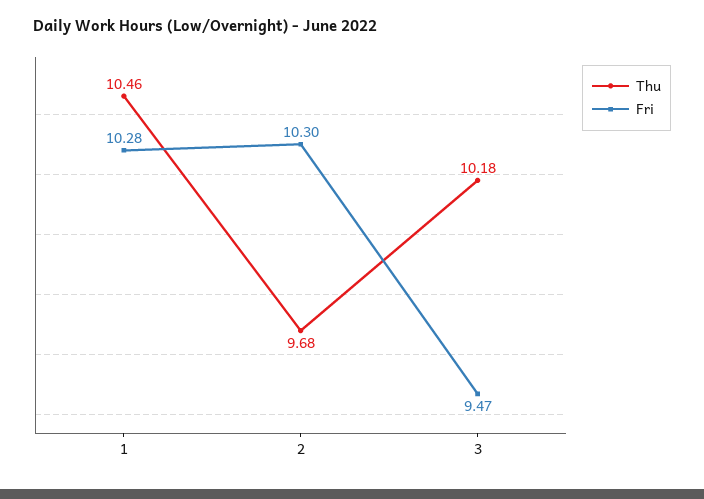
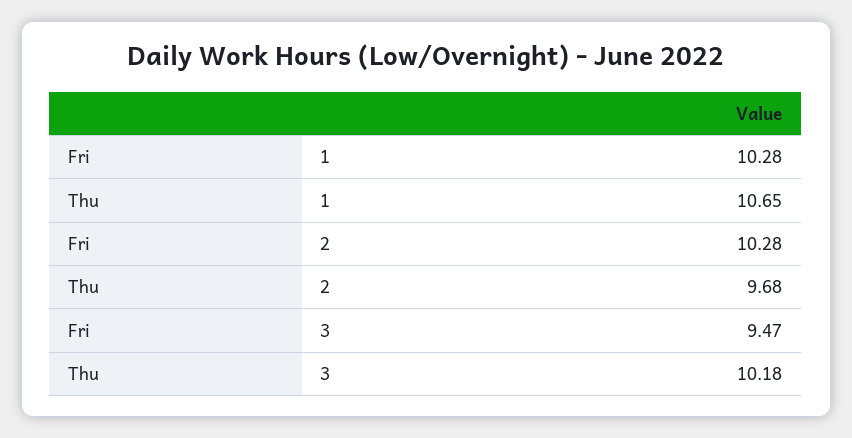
Thu, 1: 10.46 -> 10.65
Fri, 2: 10.3 -> 10.28

